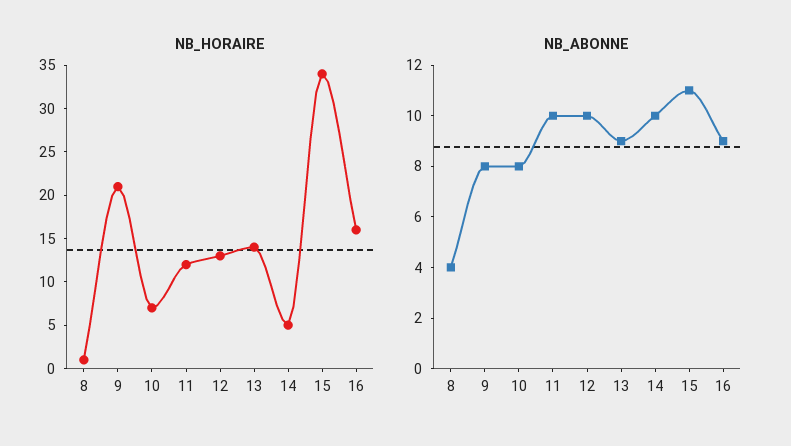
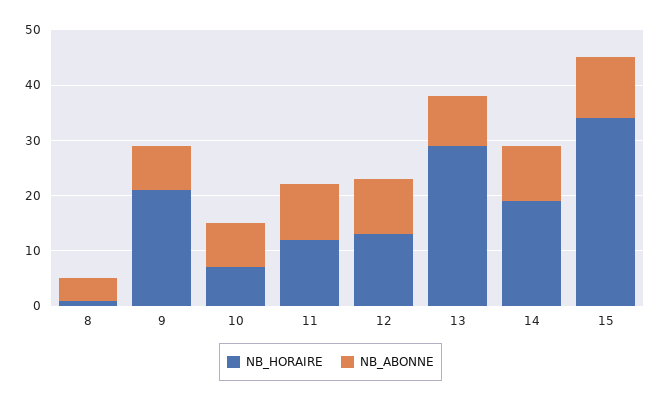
NB_HORAIRE, 13: 14 -> 30
NB_HORAIRE, 14: 5 -> 20
NB_HORAIRE, 16: 16 -> none
NB_ABONNE, 16: 9 -> none

